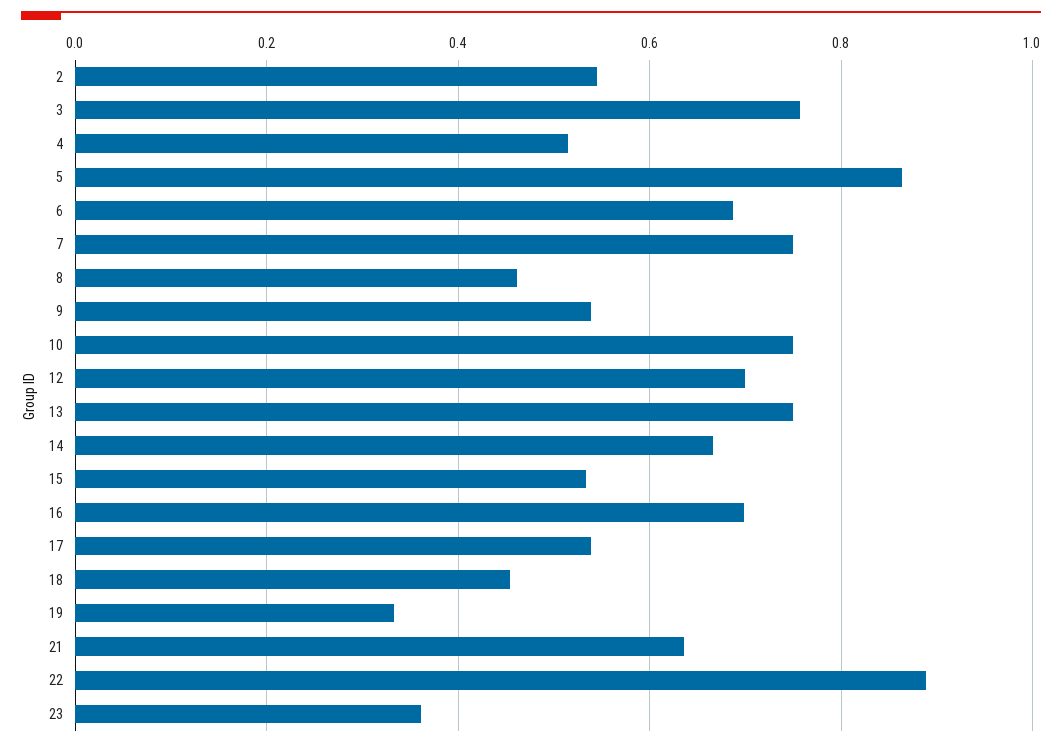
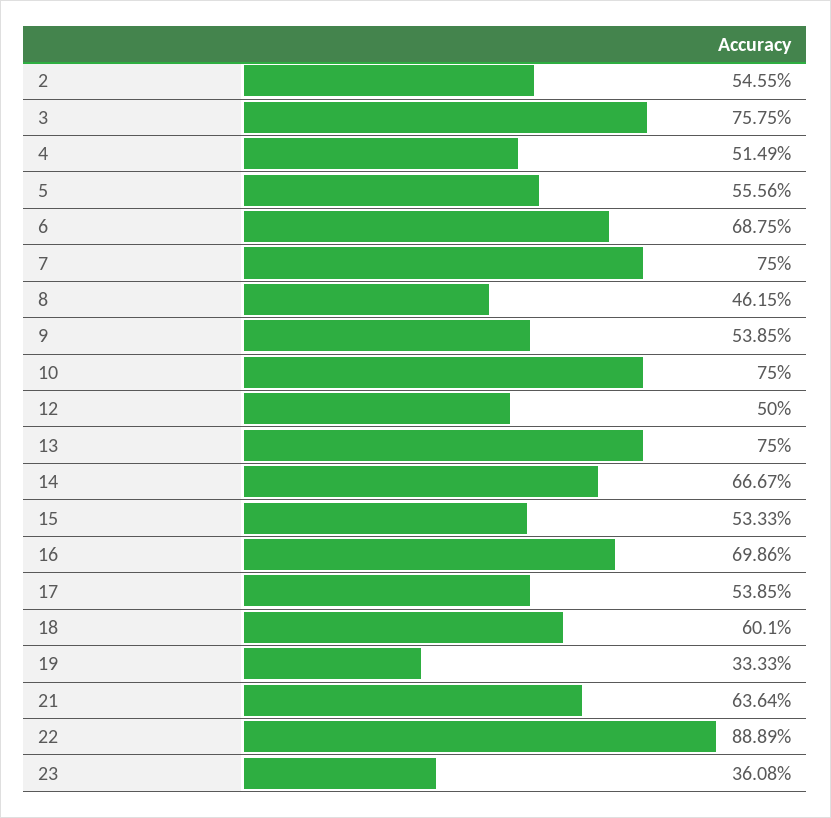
5: 0.86 -> 0.5556
12: 0.7 -> 0.5
18: 0.46 -> 0.601

